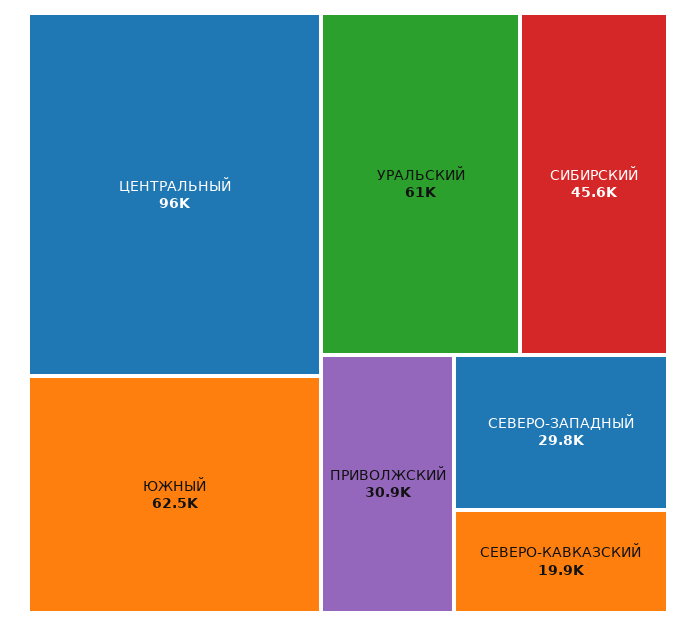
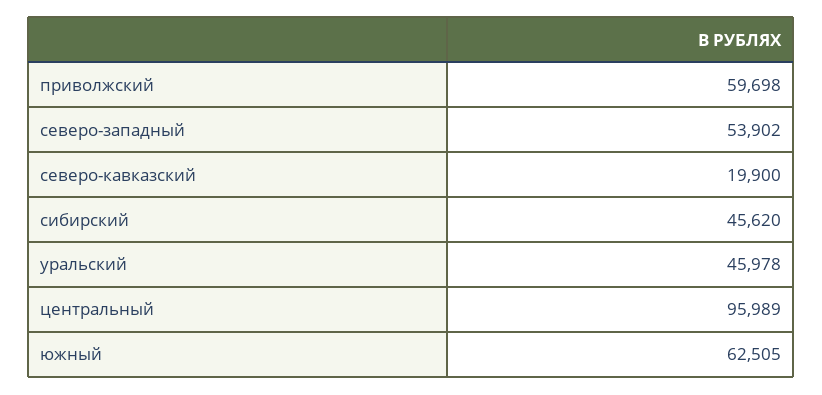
УРАЛЬСКИЙ: 61000 -> 45978
ПРИВОЛЖСКИЙ: 30900 -> 59698
СЕВЕРО-ЗАПАДНЫЙ: 29800 -> 53902

